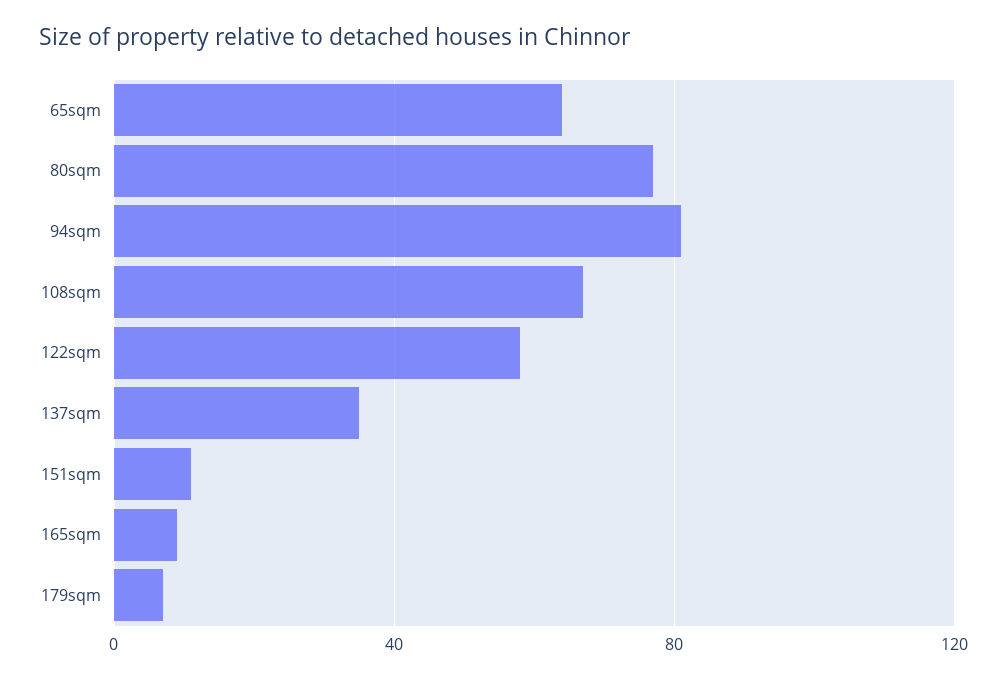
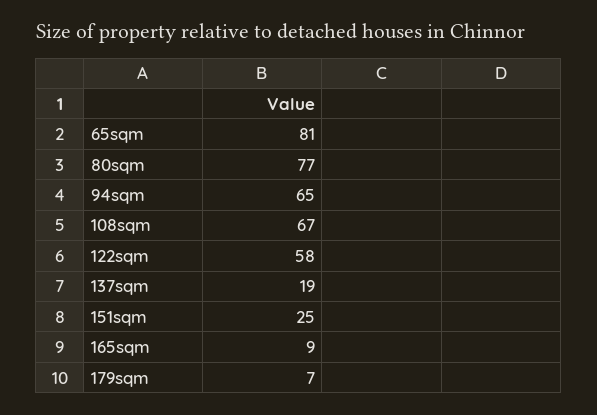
65sqm: 65 -> 81
94sqm: 80 -> 65
137sqm: 35 -> 19
151sqm: 10 -> 25

